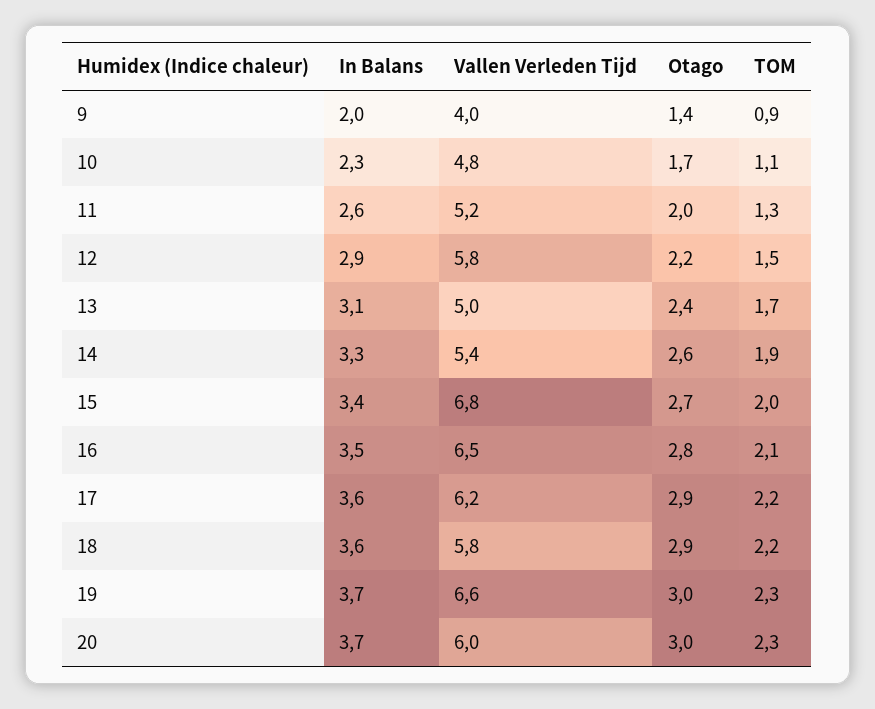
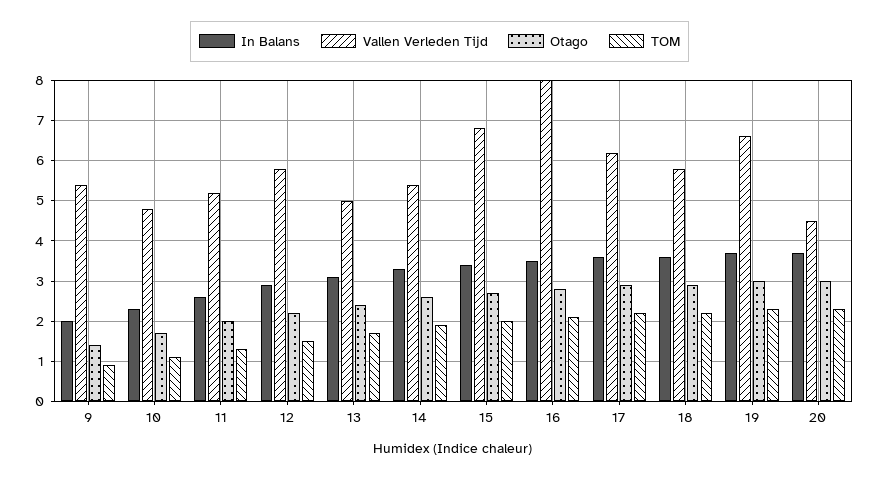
Vallen Verleden Tijd, 9: 4 -> 5.5
Vallen Verleden Tijd, 16: 6.5 -> 8
Vallen Verleden Tijd, 20: 6 -> 4.5

